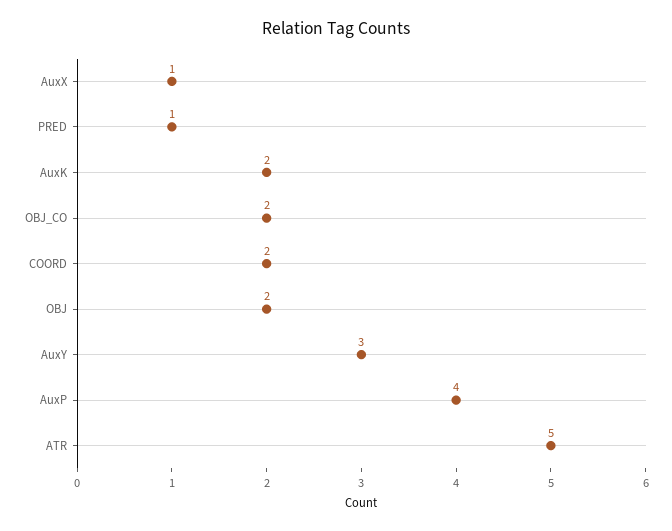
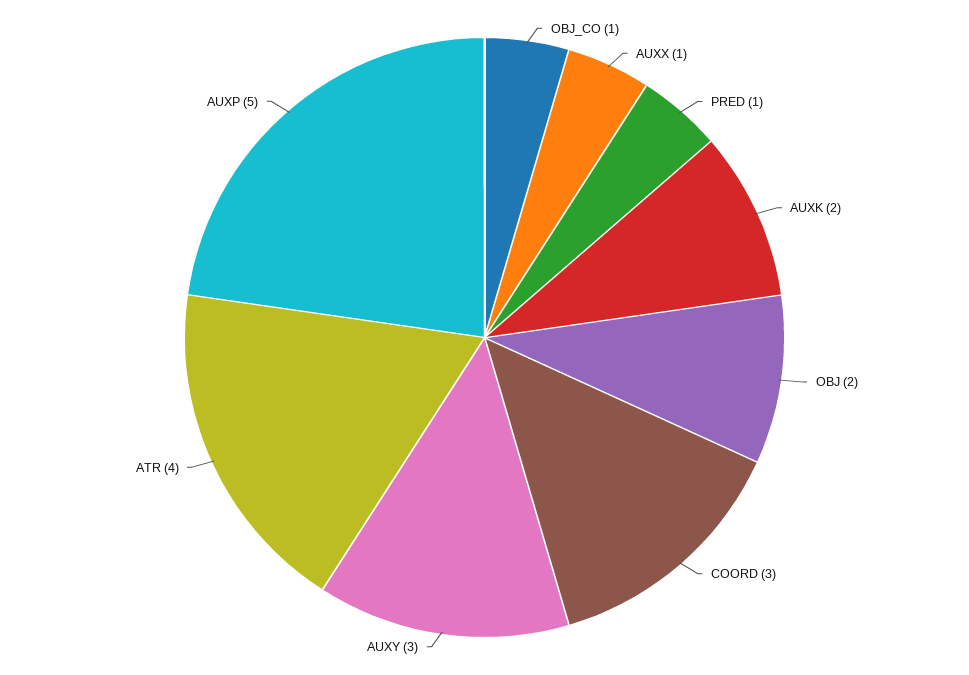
OBJ_CO: 2 -> 1
COORD: 2 -> 3
AuxP: 4 -> 5
ATR: 5 -> 4

